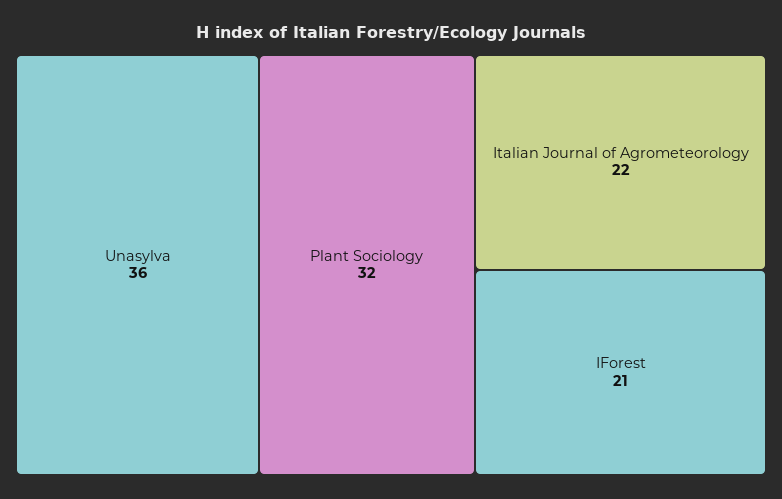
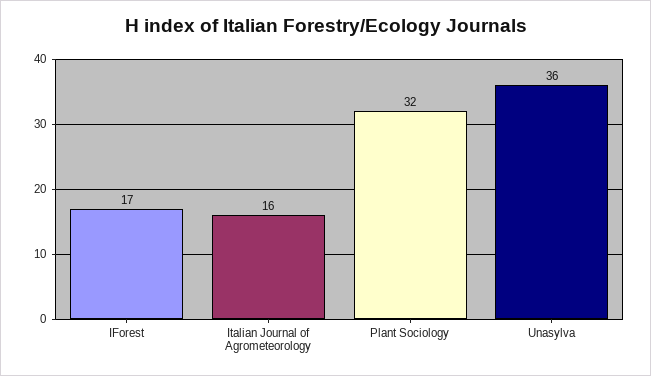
Italian Journal of Agrometeorology: 22 -> 16
IForest: 21 -> 17

